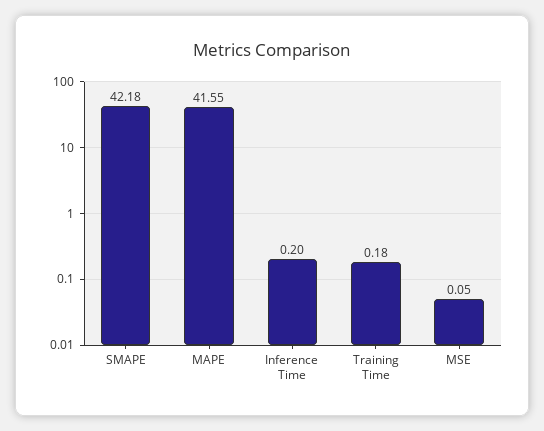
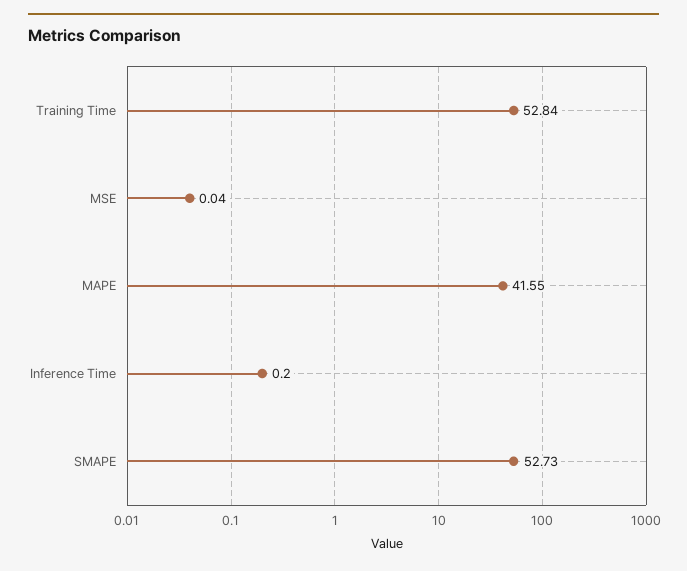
SMAPE: 42.18 -> 52.73
Training Time: 0.18 -> 52.84
MSE: 0.05 -> 0.04

